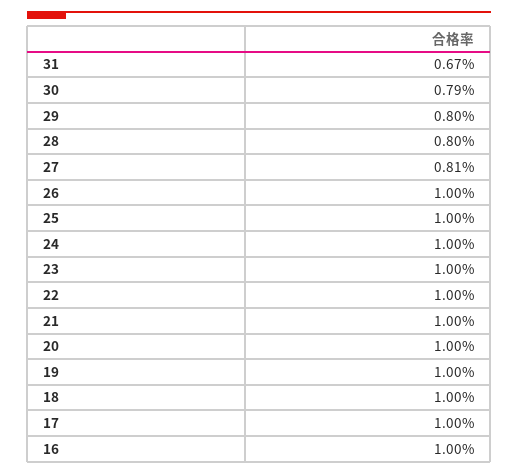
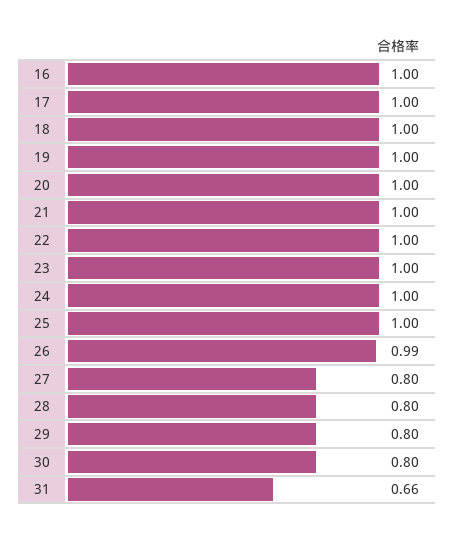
31: 0.67 -> 0.66
30: 0.79 -> 0.8
27: 0.81 -> 0.8
26: 1 -> 0.99

